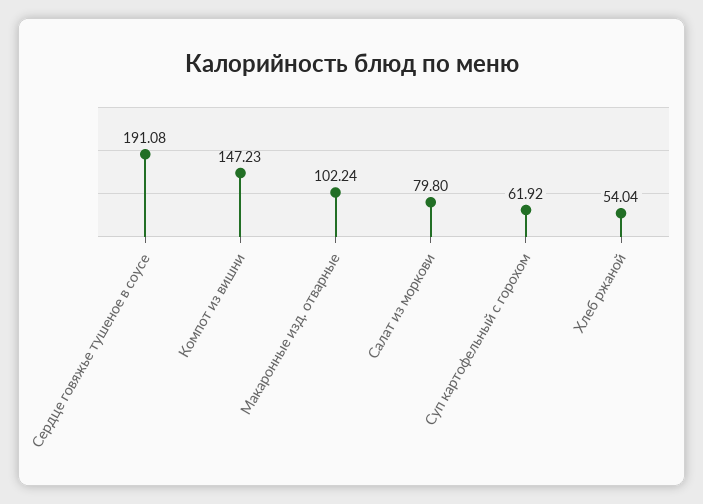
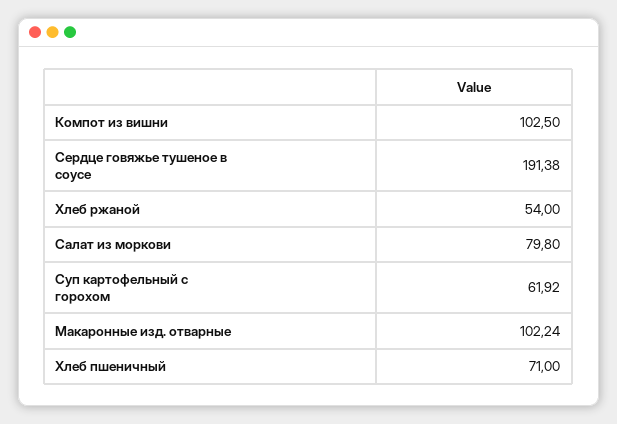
Сердце говяжье тушеное в соусе: 191.08 -> 191.38
Компот из вишни: 147.23 -> 102.5
Хлеб ржаной: 54.04 -> 54
Хлеб пшеничный: none -> 71

